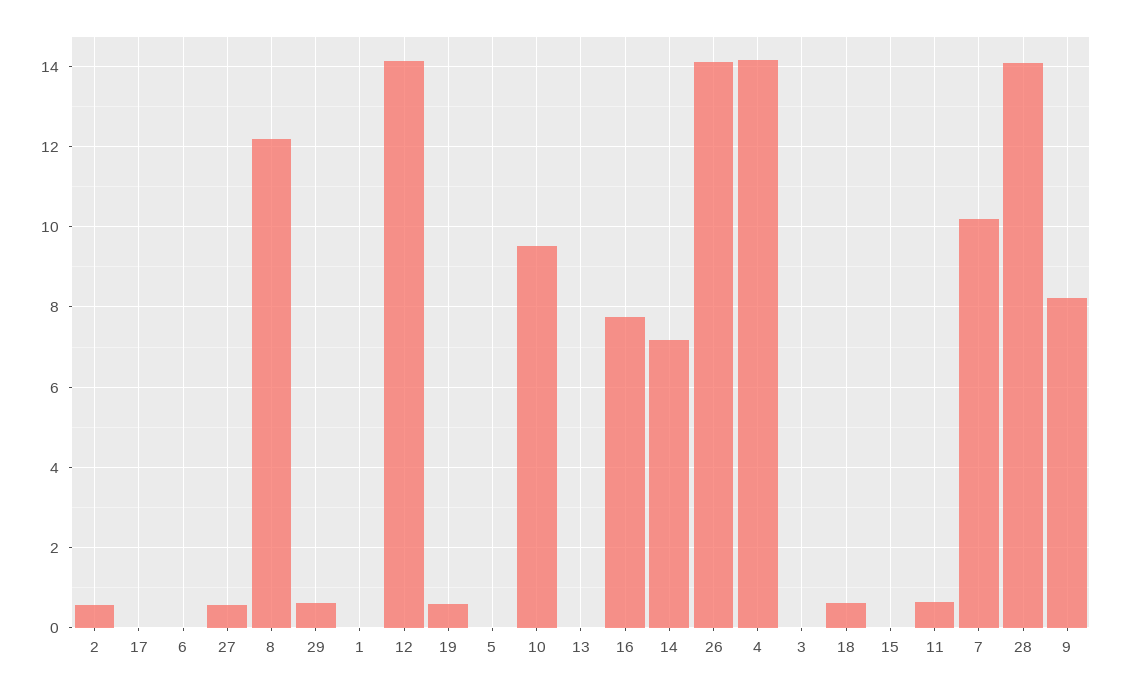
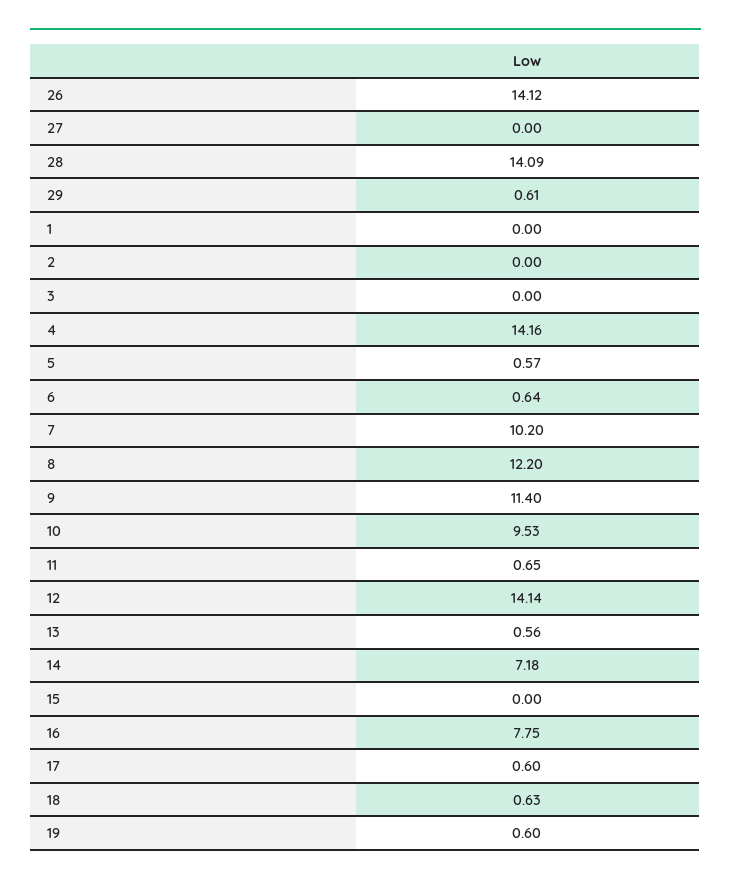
2: 0.6 -> 0
17: 0 -> 0.6
6: 0 -> 0.64
27: 0.6 -> 0
5: 0 -> 0.57
13: 0 -> 0.56
9: 8.2 -> 11.4

